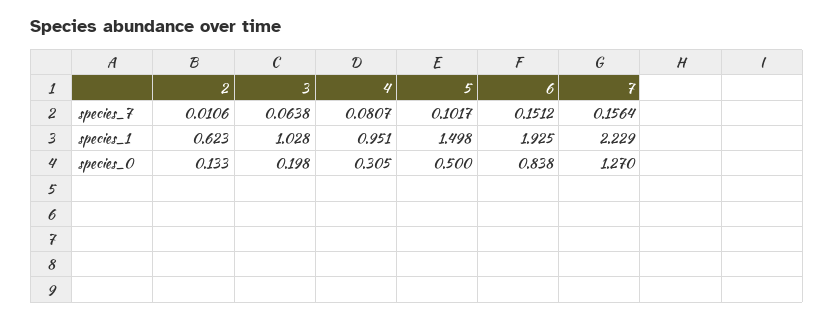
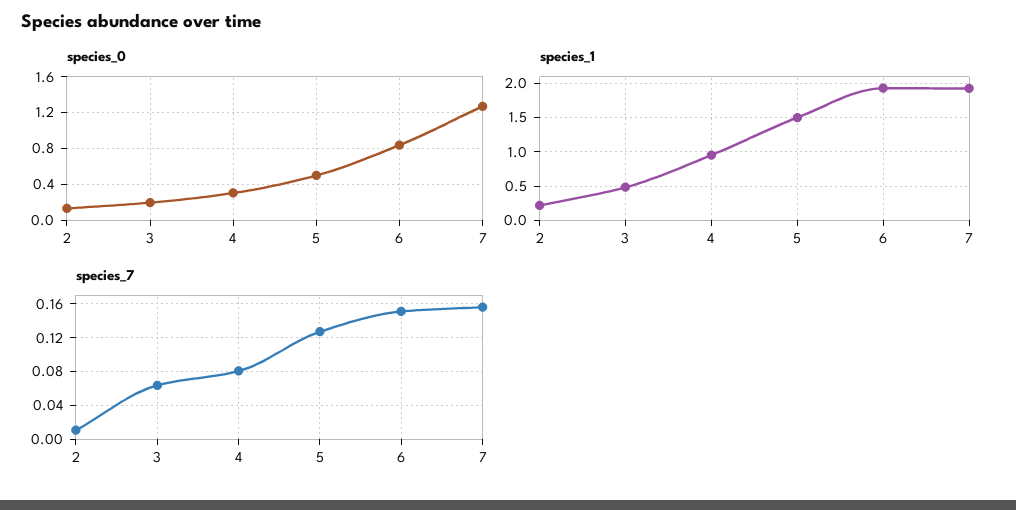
species_7, 5: 0.1017 -> 0.13
species_1, 2: 0.623 -> 0.2
species_1, 3: 1.028 -> 0.5
species_1, 7: 2.229 -> 1.9

